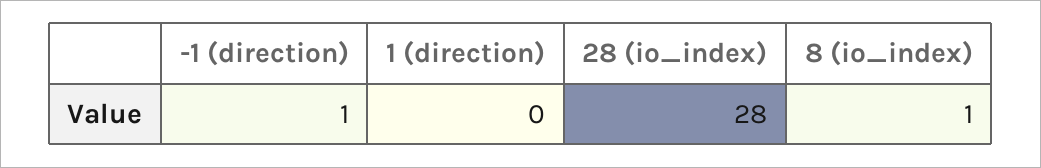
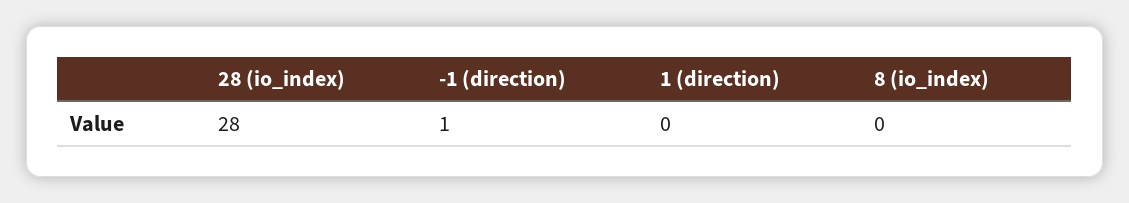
8 (io_index): 1 -> 0

